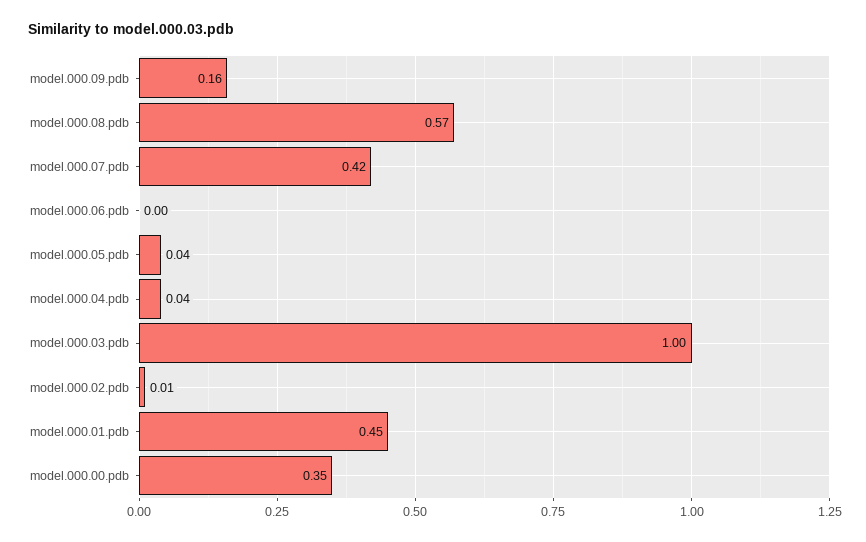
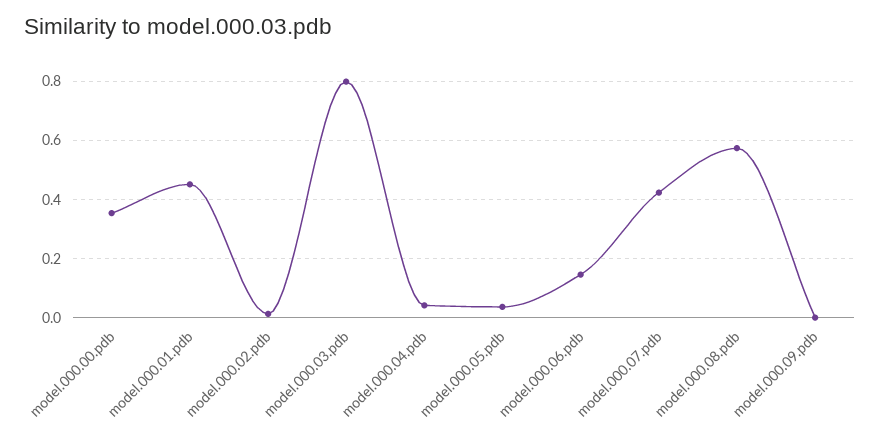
model.000.09.pdb: 0.16 -> 0
model.000.06.pdb: 0 -> 0.15
model.000.03.pdb: 1 -> 0.8

